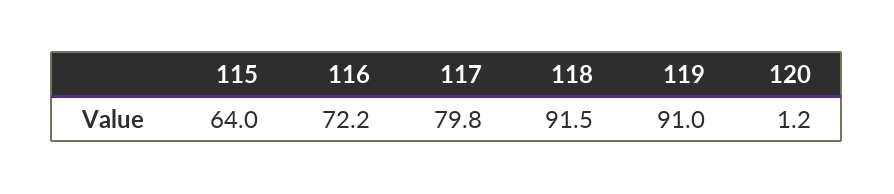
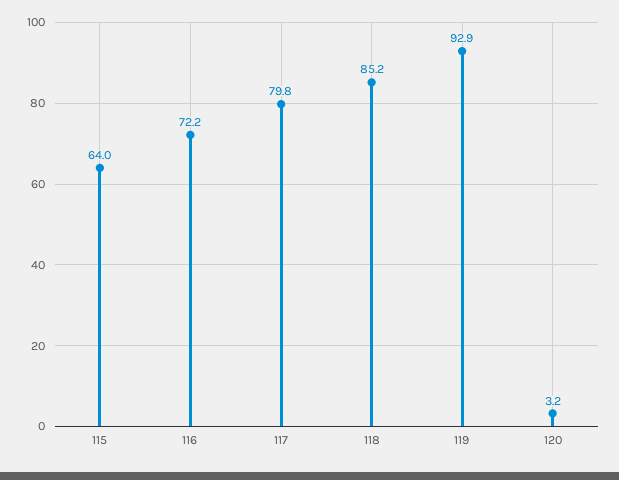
118: 91.5 -> 85.2
119: 91 -> 92.9
120: 1.2 -> 3.2

